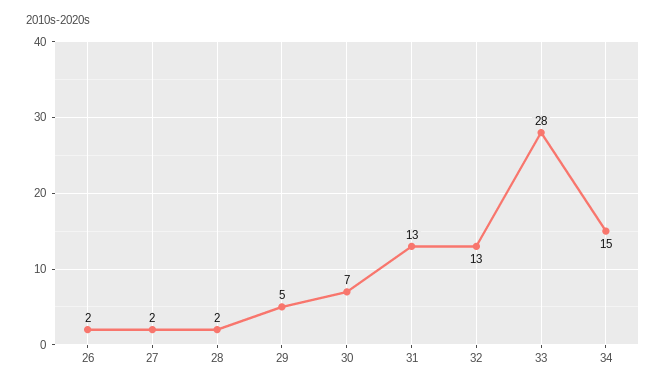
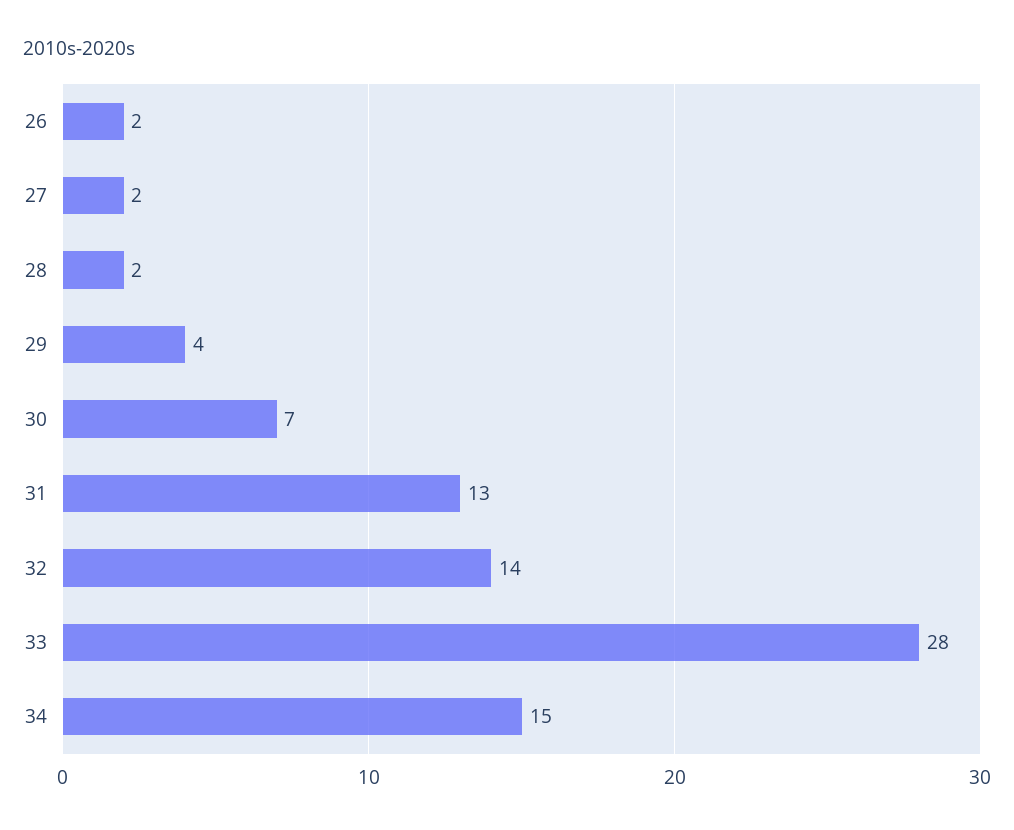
29: 5 -> 4
32: 13 -> 14

